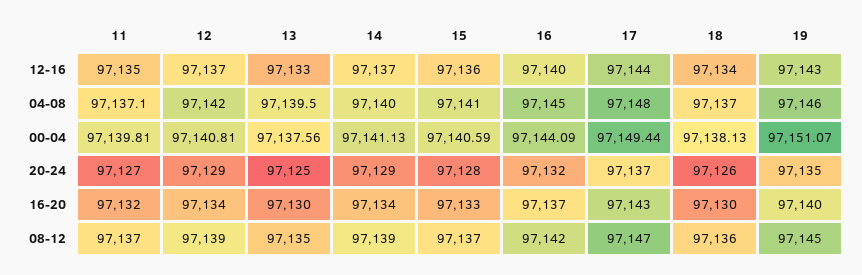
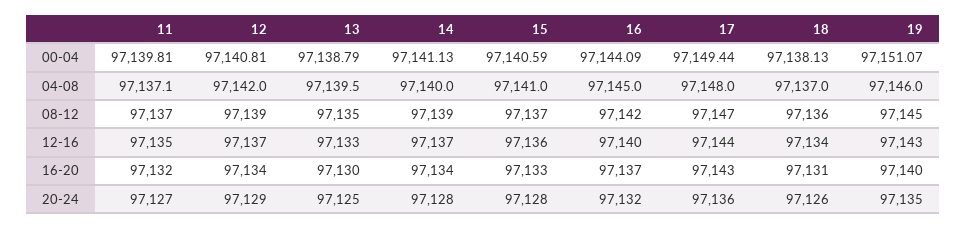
13, 00-04: 97137.56 -> 97138.79
14, 20-24: 97129 -> 97128
17, 20-24: 97137 -> 97136
18, 16-20: 97130 -> 97131

